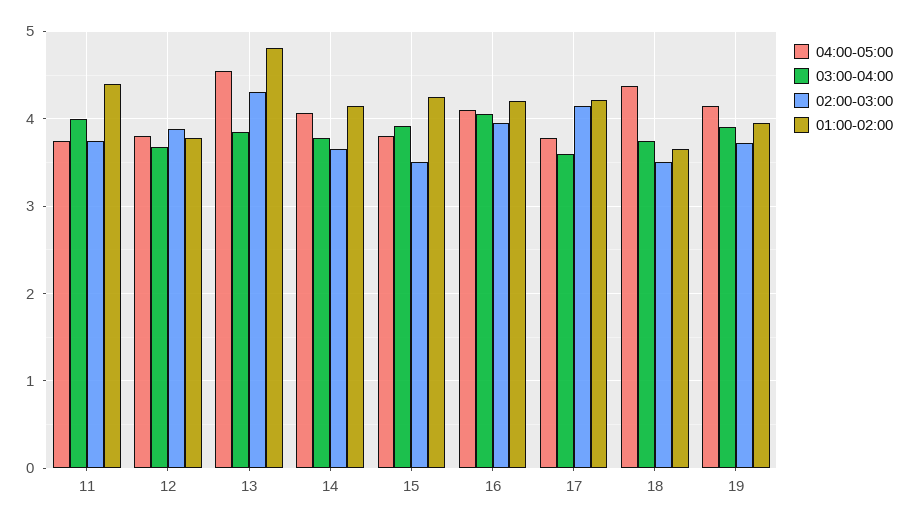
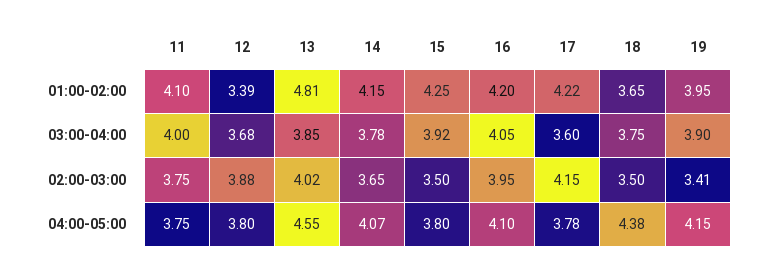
01:00-02:00, 11: 4.4 -> 4.1
01:00-02:00, 12: 3.8 -> 3.39
02:00-03:00, 13: 4.3 -> 4.02
02:00-03:00, 19: 3.7 -> 3.41

